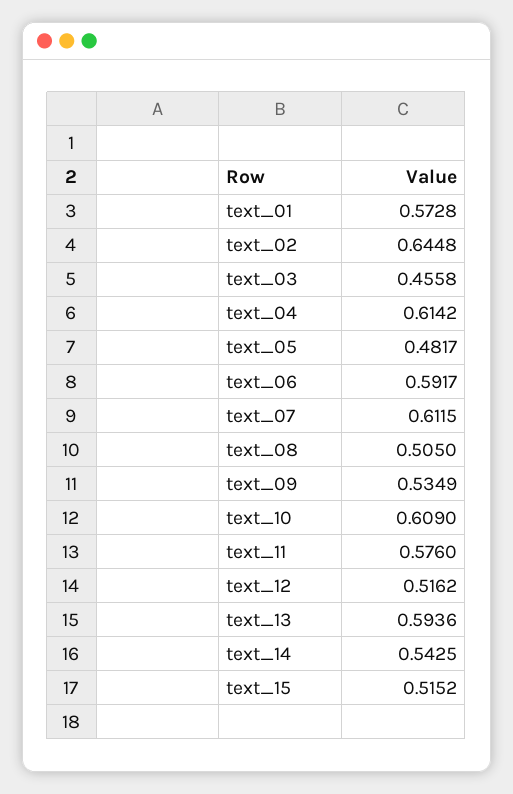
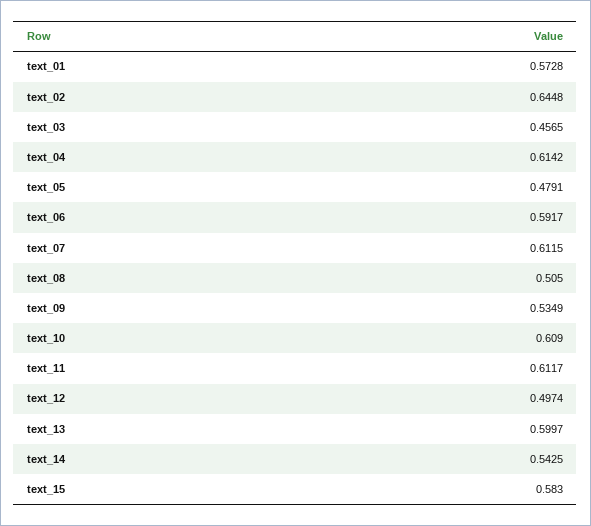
text_03: 0.4558 -> 0.4565
text_05: 0.4817 -> 0.4791
text_11: 0.576 -> 0.6117
text_12: 0.5162 -> 0.4974
text_13: 0.5936 -> 0.5997
text_15: 0.5152 -> 0.583

